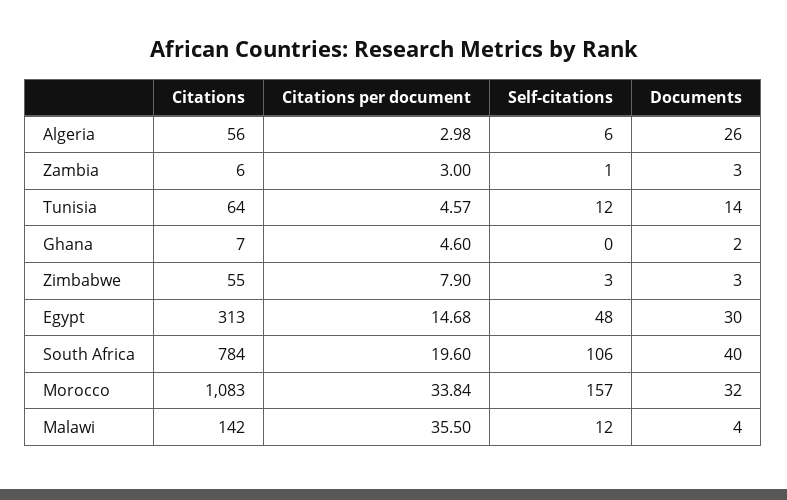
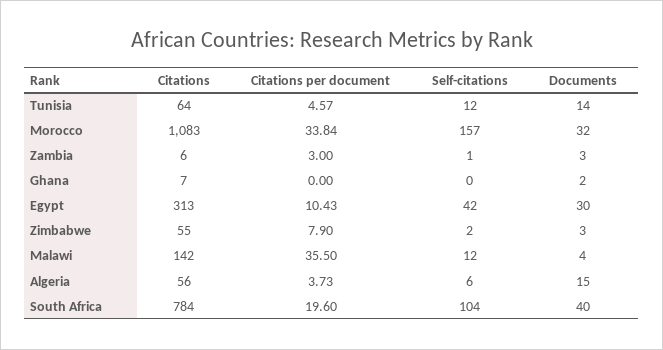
Citations per document, Algeria: 2.98 -> 3.73
Documents, Algeria: 26 -> 15
Citations per document, Ghana: 4.6 -> 0
Self-citations, Zimbabwe: 3 -> 2
Citations per document, Egypt: 14.68 -> 10.43
Self-citations, Egypt: 48 -> 42
Self-citations, South Africa: 106 -> 104

